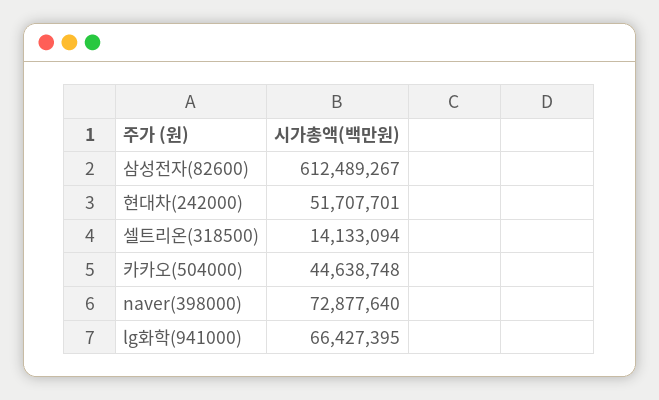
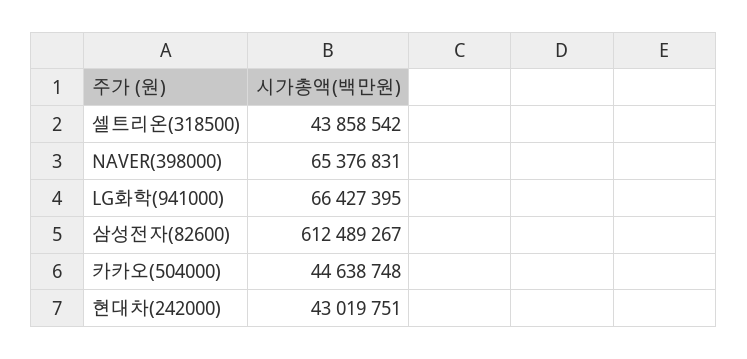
현대차(242000): 51707701 -> 43019751
셀트리온(318500): 14133094 -> 43858542
naver(398000): 72877640 -> 65376831

